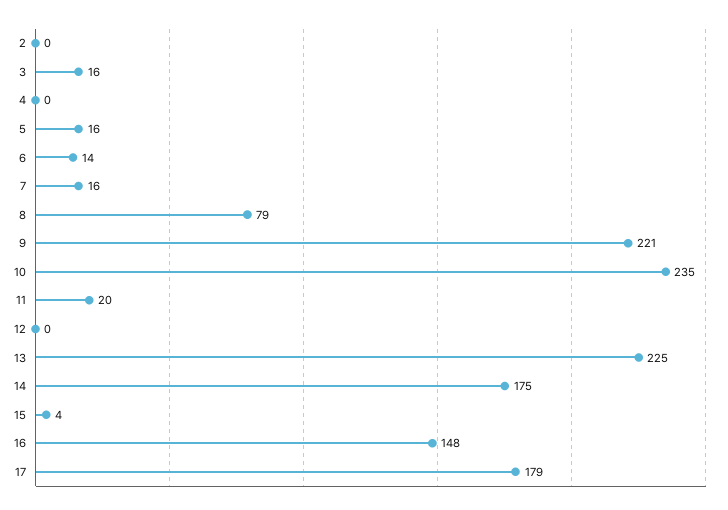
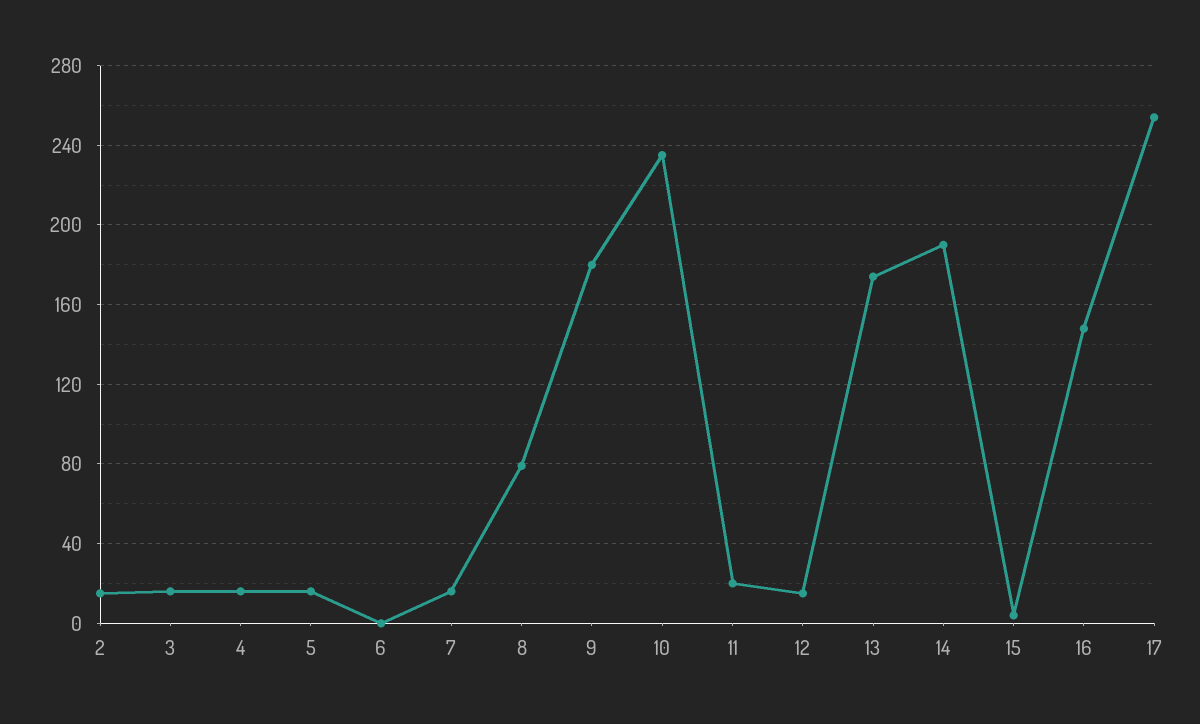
2: 0 -> 15
4: 0 -> 15
6: 14 -> 0
9: 221 -> 180
12: 0 -> 15
13: 225 -> 175
14: 175 -> 190
17: 179 -> 255

